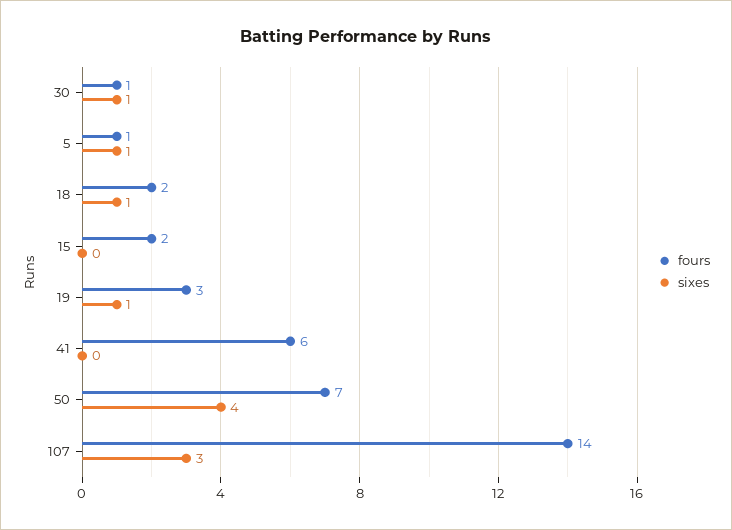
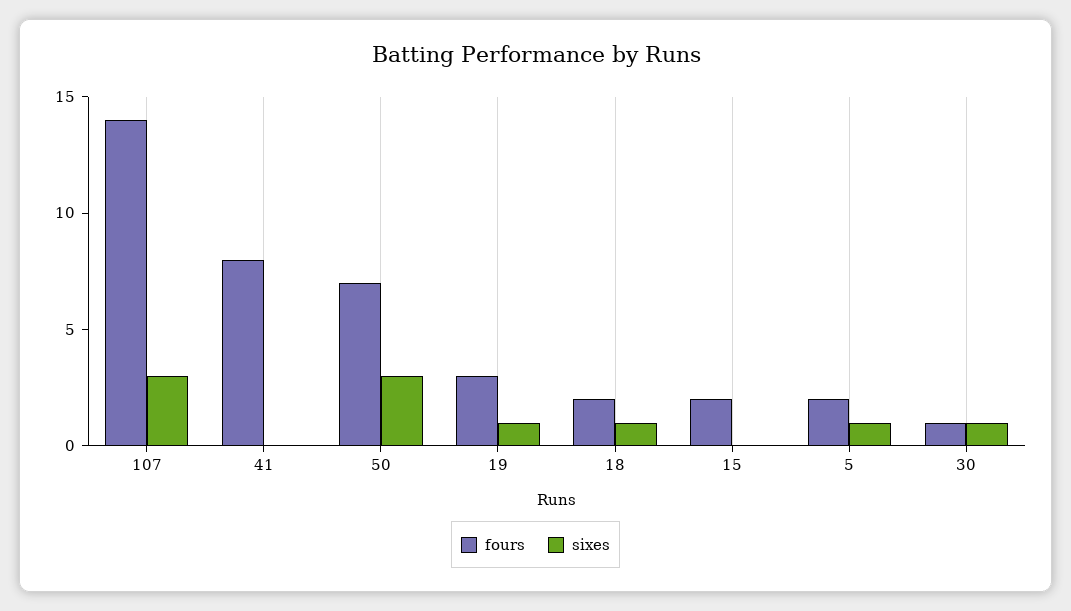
fours, 5: 1 -> 2
fours, 41: 6 -> 8
sixes, 50: 4 -> 3

